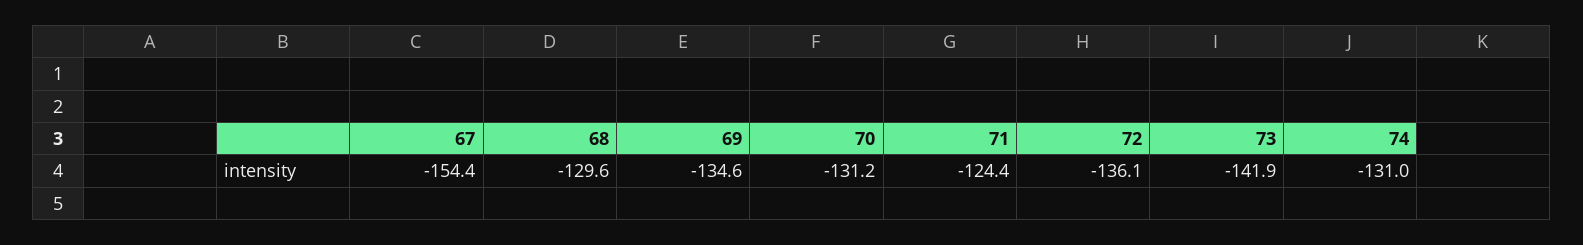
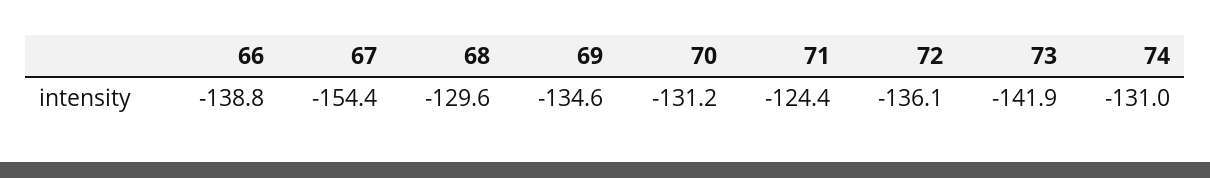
66: none -> -138.8

